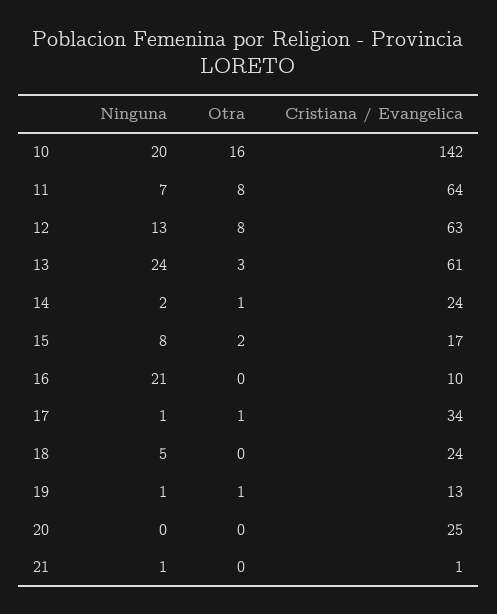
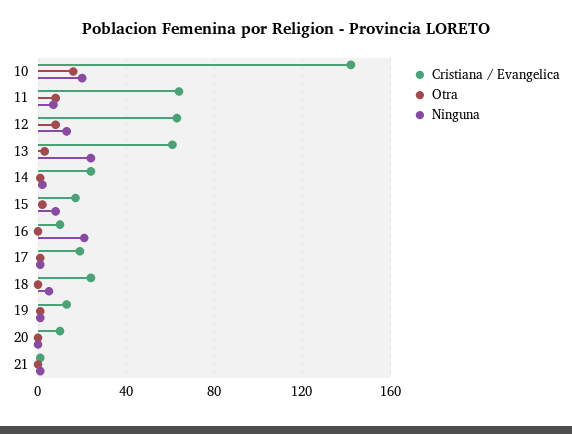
Cristiana / Evangelica, 17: 34 -> 20
Cristiana / Evangelica, 20: 25 -> 10

